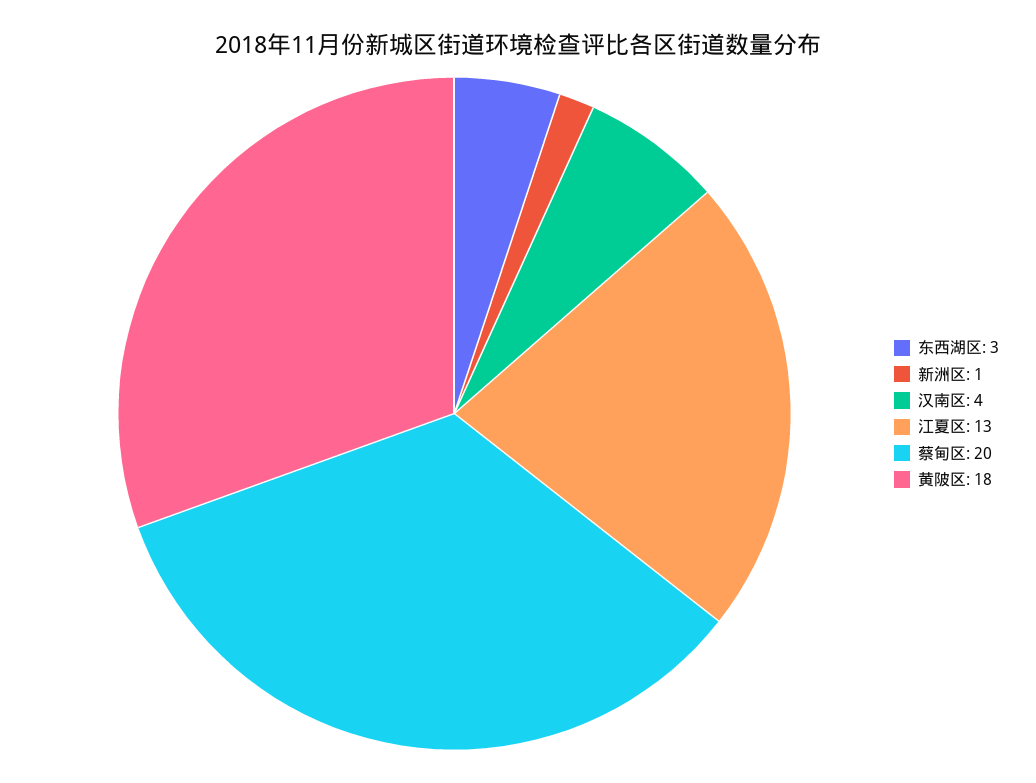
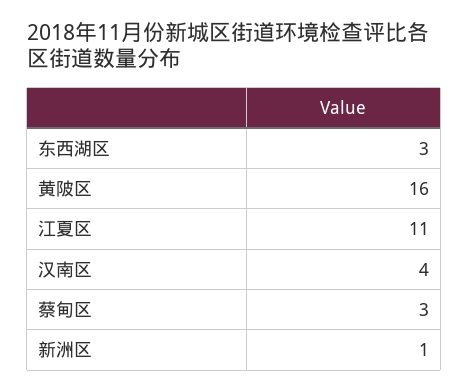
江夏区: 13 -> 11
蔡甸区: 20 -> 3
黄陂区: 18 -> 16

